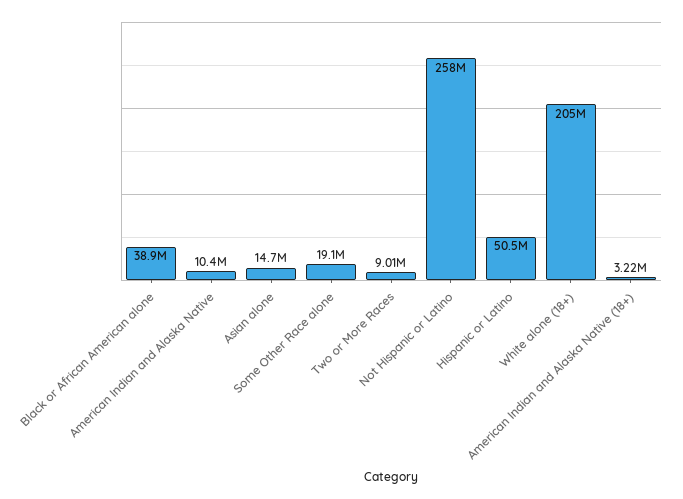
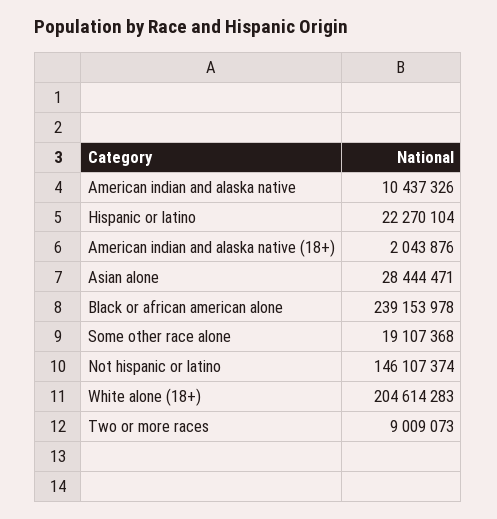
Black or African American alone: 38900000 -> 239153978
Asian alone: 14700000 -> 28444471
Not Hispanic or Latino: 258000000 -> 146107374
Hispanic or Latino: 50500000 -> 22270104
American Indian and Alaska Native (18+): 3220000 -> 2043876

